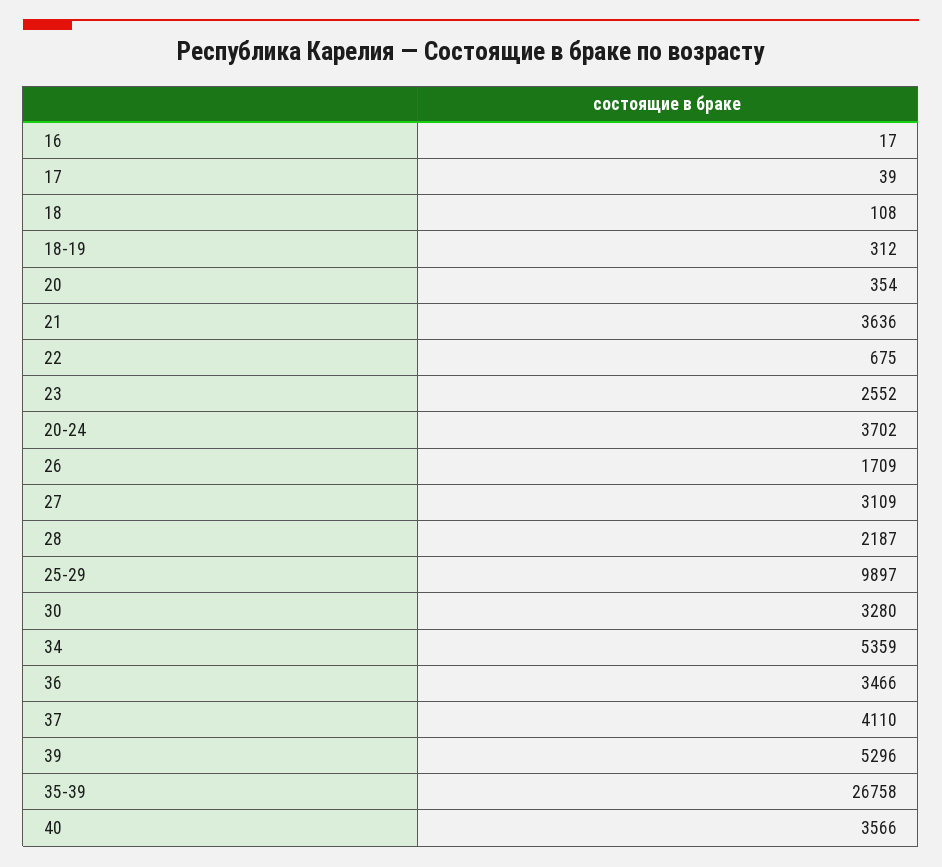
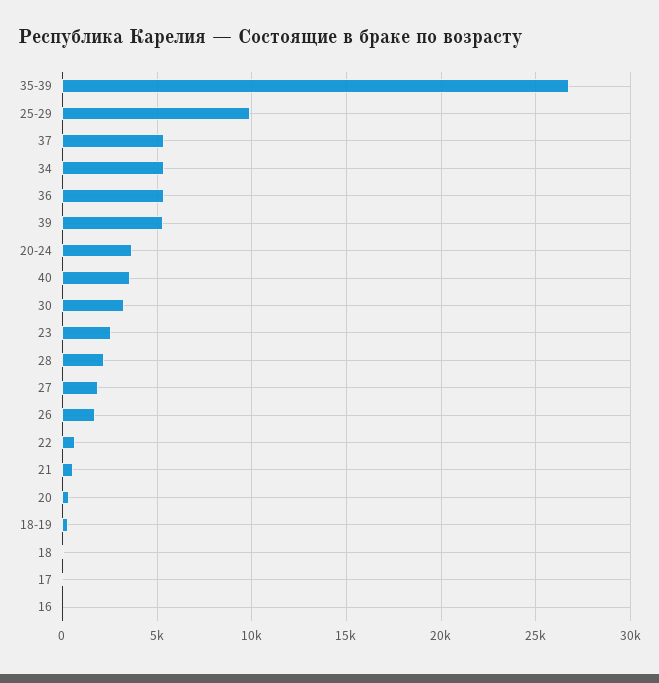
21: 3636 -> 500
27: 3109 -> 2000
36: 3466 -> 5500
37: 4110 -> 5500

